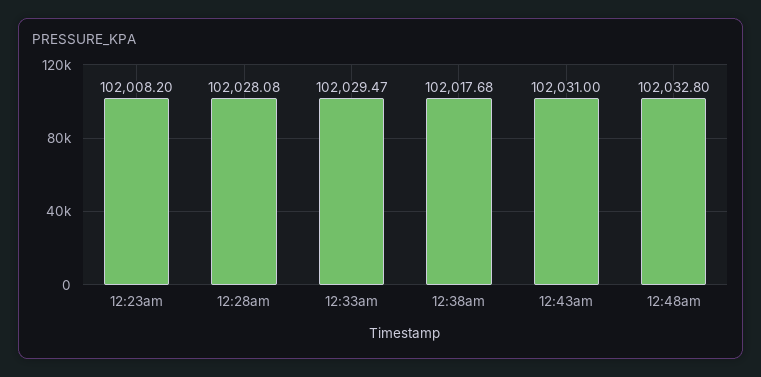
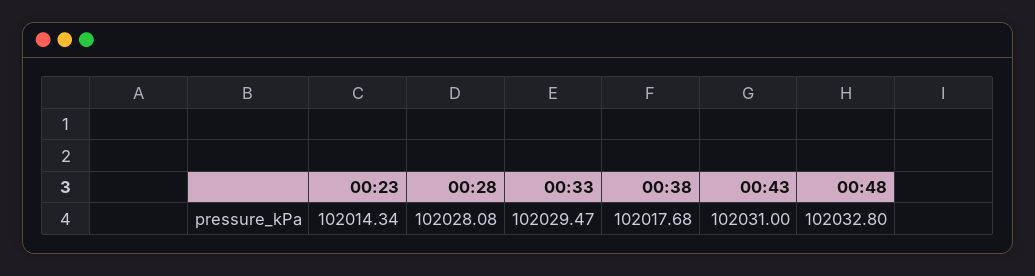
12:23am: 102008.2 -> 102014.34

